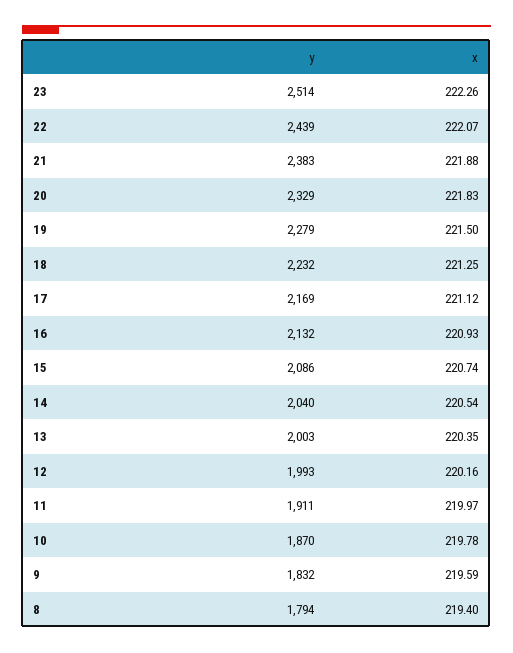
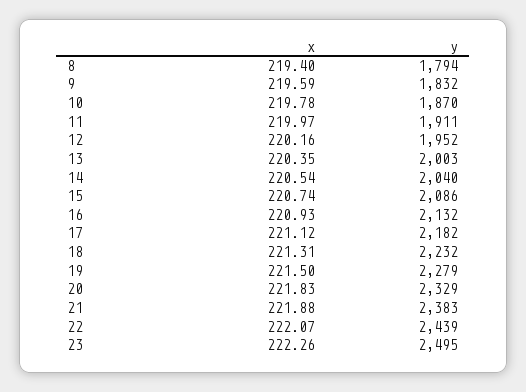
y, 23: 2514 -> 2495
x, 18: 221.25 -> 221.31
y, 17: 2169 -> 2182
y, 12: 1993 -> 1952

